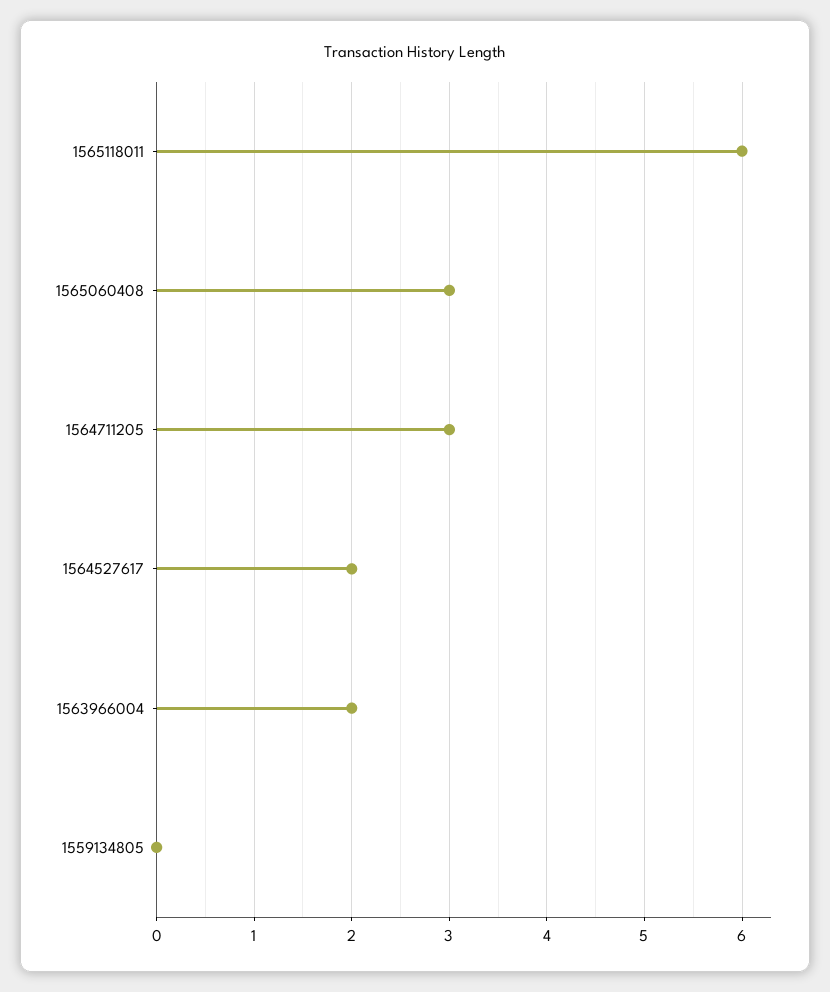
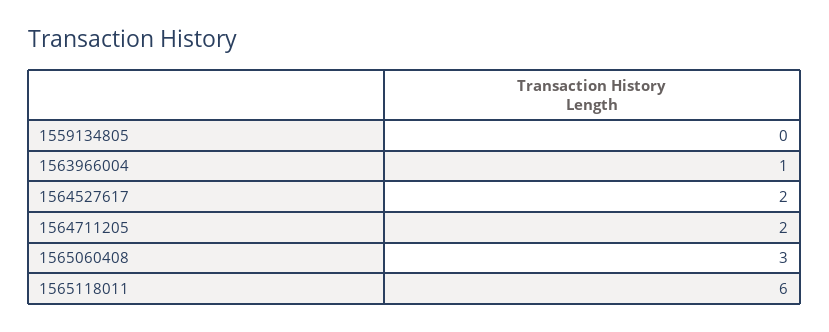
1564711205: 3 -> 2
1563966004: 2 -> 1

